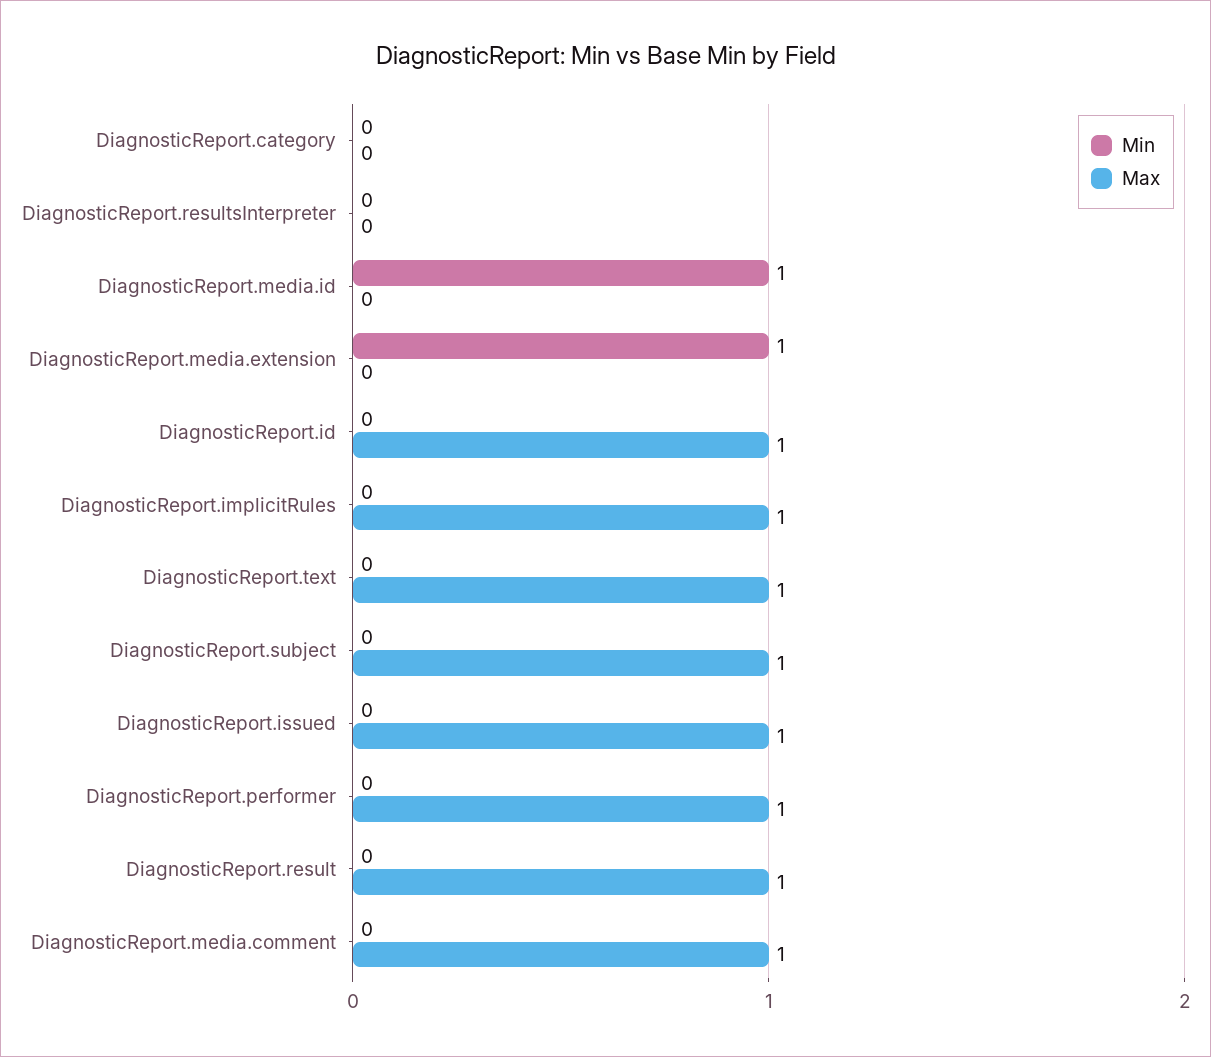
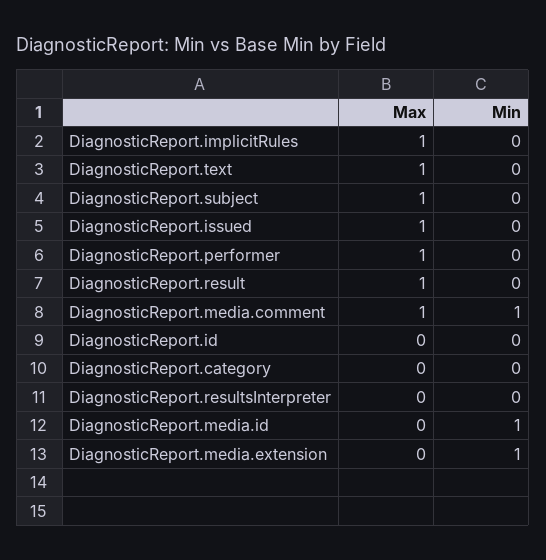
Max, DiagnosticReport.id: 1 -> 0
Min, DiagnosticReport.media.comment: 0 -> 1

